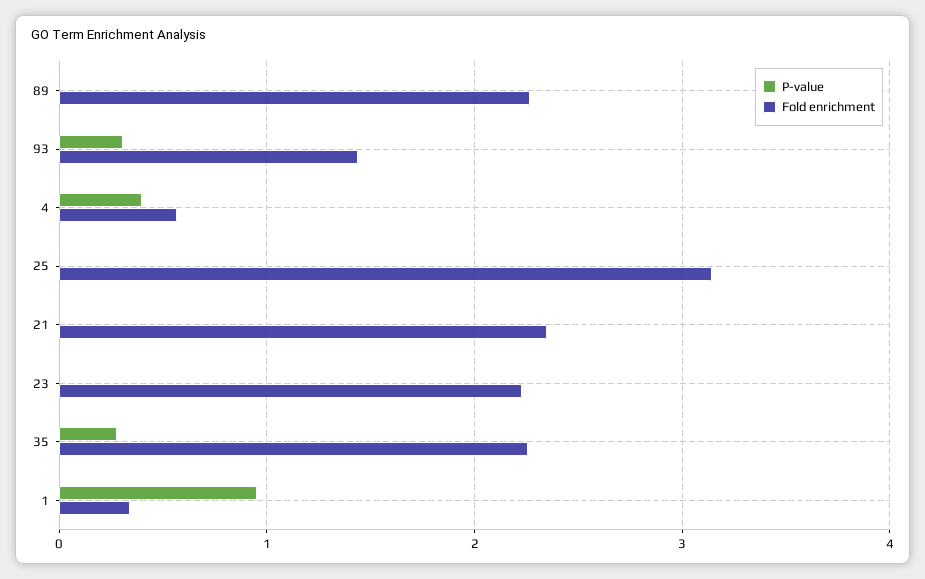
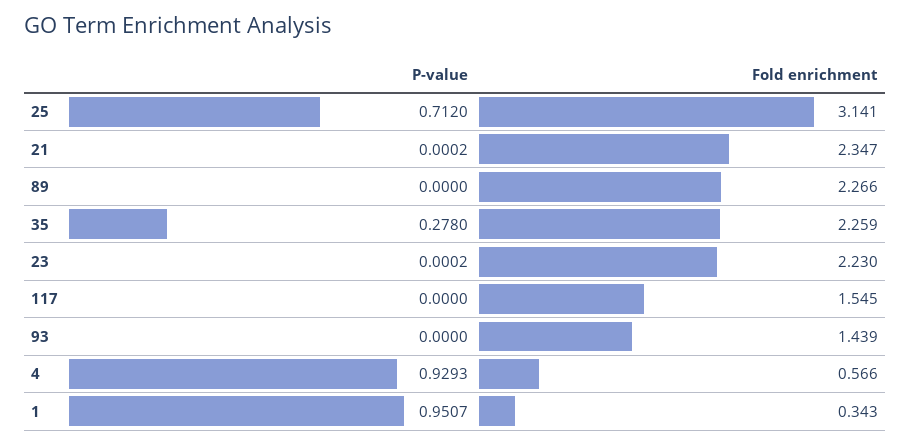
P-value, 93: 0.3 -> 0
P-value, 4: 0.4 -> 0.9293
P-value, 25: 0 -> 0.712
P-value, 117: none -> 0
Fold enrichment, 117: none -> 1.545

